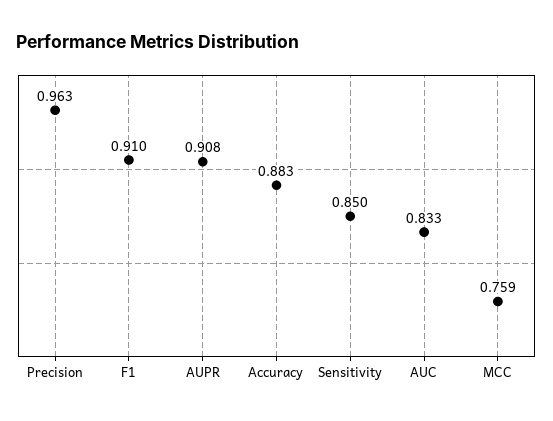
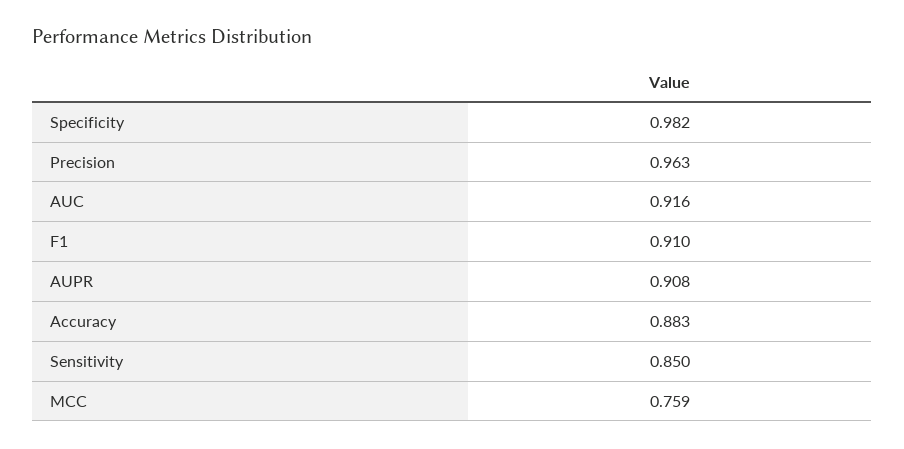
AUC: 0.833 -> 0.916
Specificity: none -> 0.982

